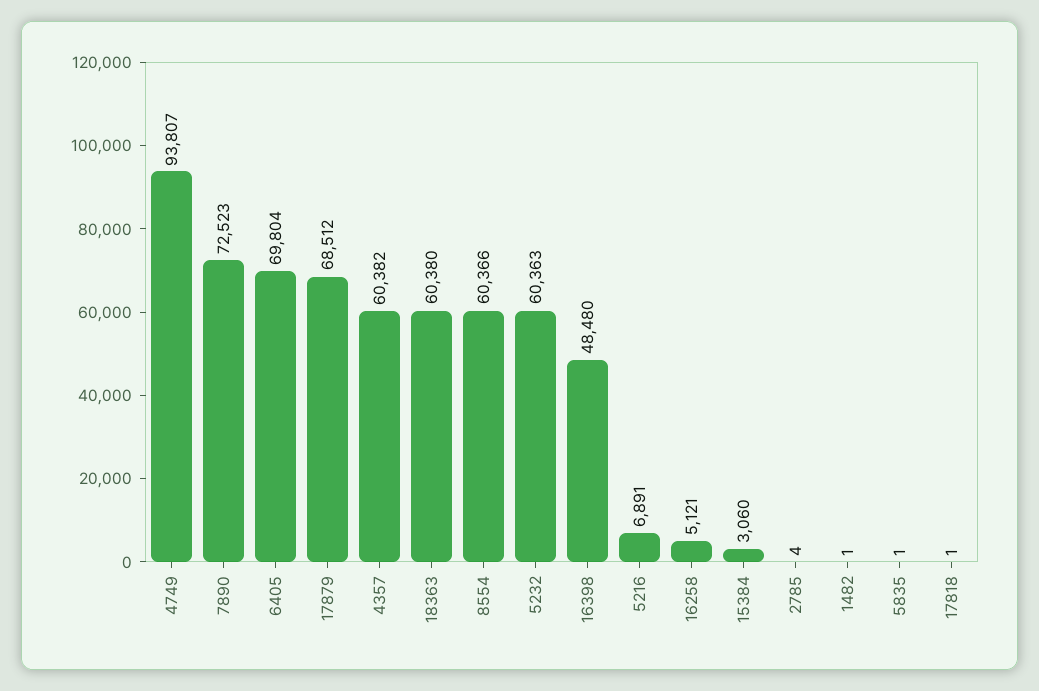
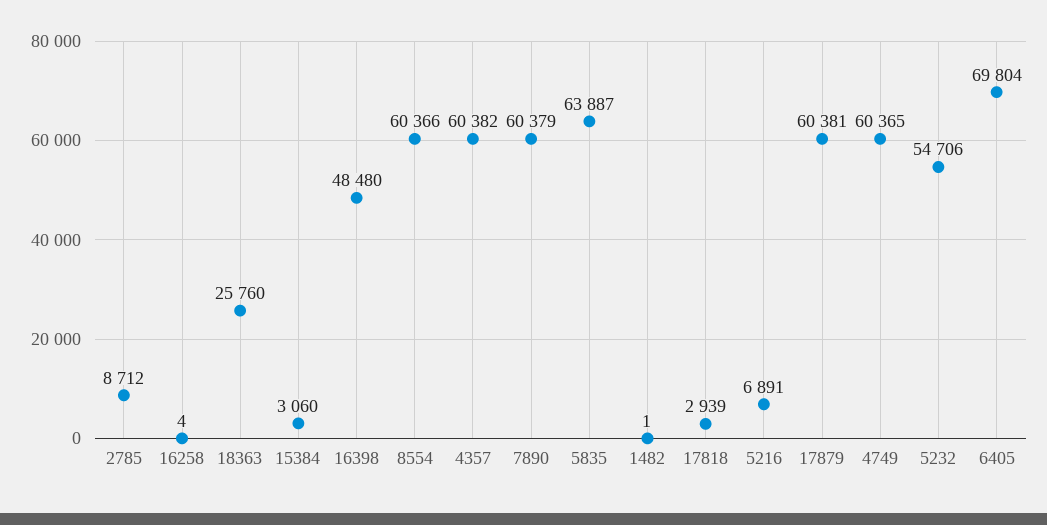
4749: 93807 -> 60365
7890: 72523 -> 60379
17879: 68512 -> 60381
18363: 60380 -> 25760
5232: 60363 -> 54706
16258: 5121 -> 4
2785: 4 -> 8712
5835: 1 -> 63887
17818: 1 -> 2939

